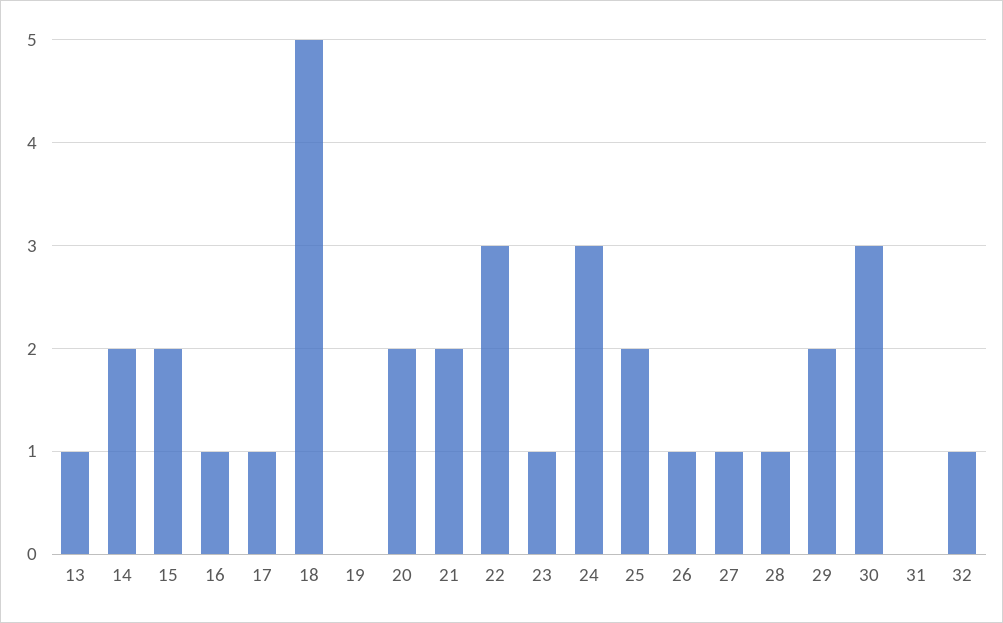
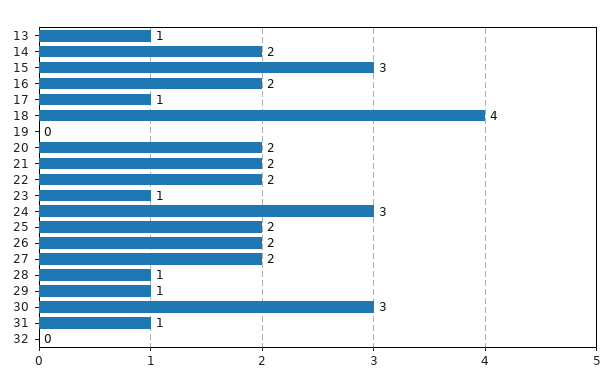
15: 2 -> 3
16: 1 -> 2
18: 5 -> 4
22: 3 -> 2
26: 1 -> 2
27: 1 -> 2
29: 2 -> 1
31: 0 -> 1
32: 1 -> 0

